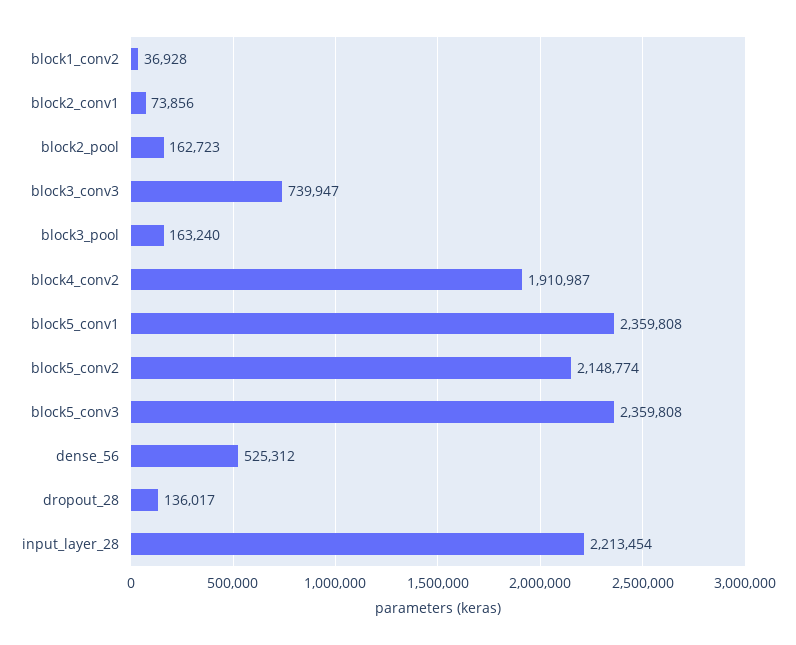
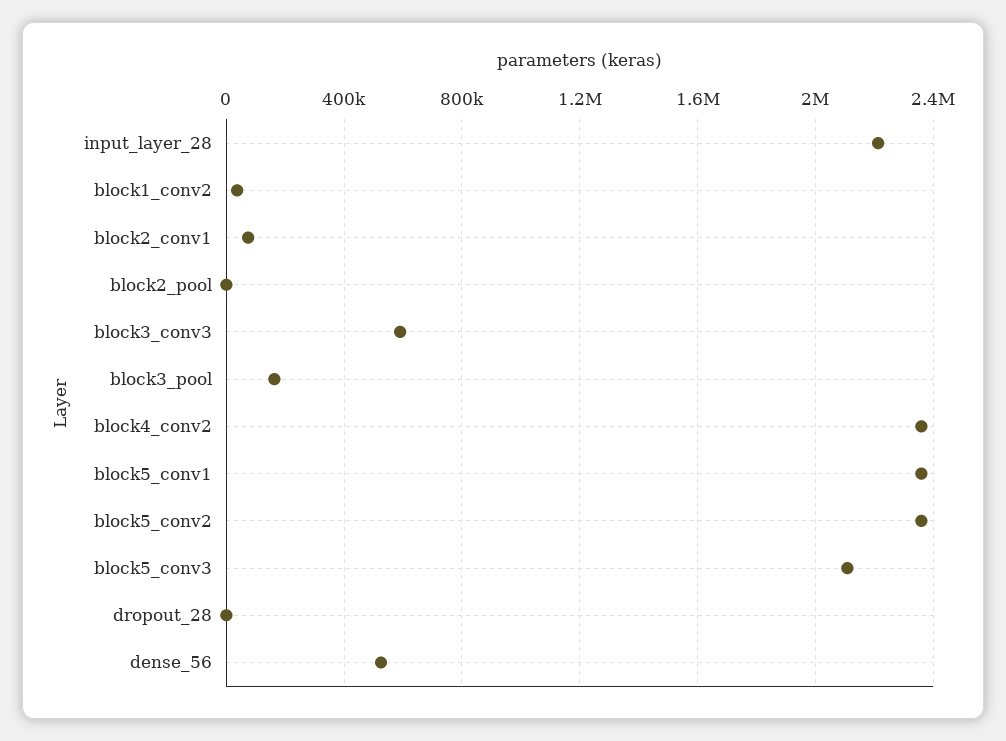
block2_pool: 162723 -> 0
block3_conv3: 739947 -> 600000
block4_conv2: 1910987 -> 2350000
block5_conv2: 2148774 -> 2350000
block5_conv3: 2359808 -> 2100000
dropout_28: 136017 -> 0

